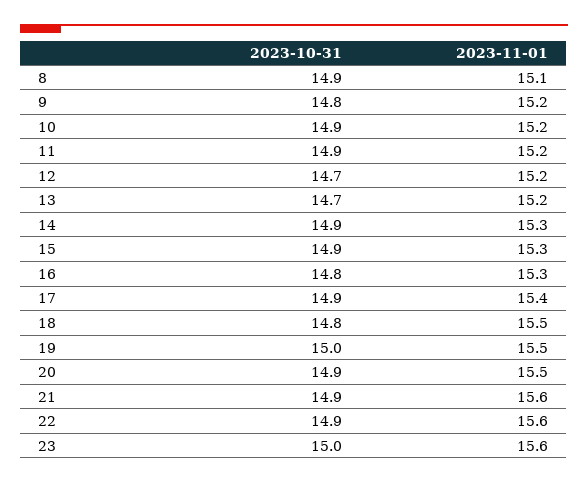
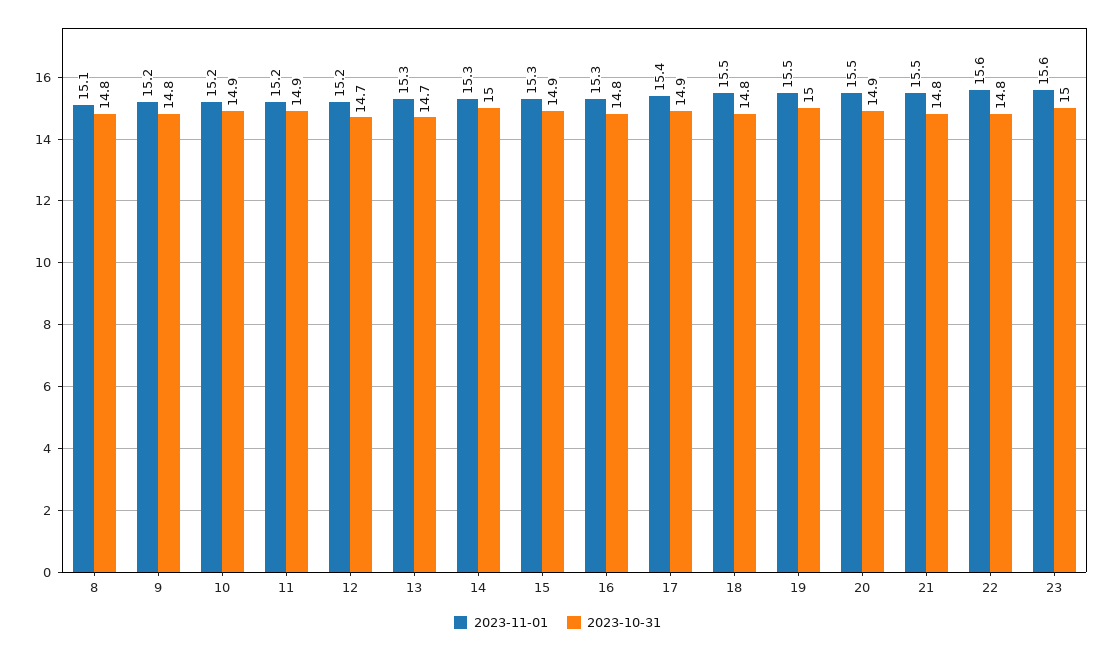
2023-10-31, 8: 14.9 -> 14.8
2023-11-01, 13: 15.2 -> 15.3
2023-10-31, 14: 14.9 -> 15
2023-10-31, 21: 14.9 -> 14.8
2023-11-01, 21: 15.6 -> 15.5
2023-10-31, 22: 14.9 -> 14.8

